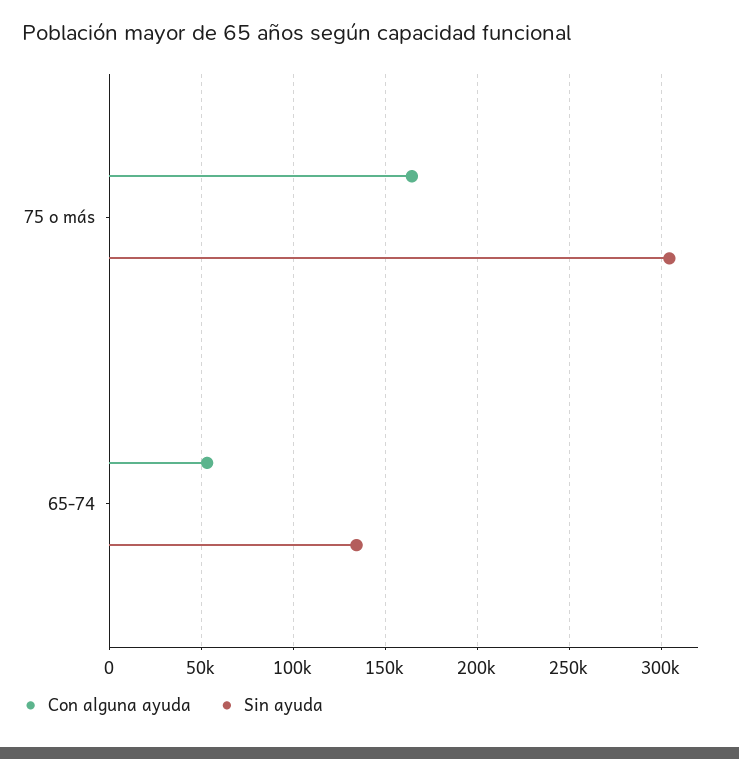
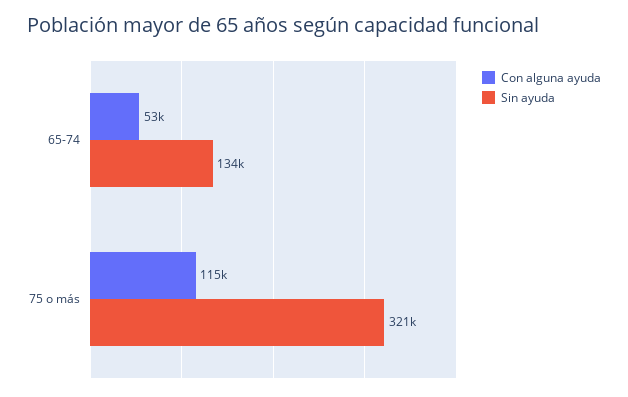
Con alguna ayuda, 75 o más: 165000 -> 115000
Sin ayuda, 75 o más: 305000 -> 321000

